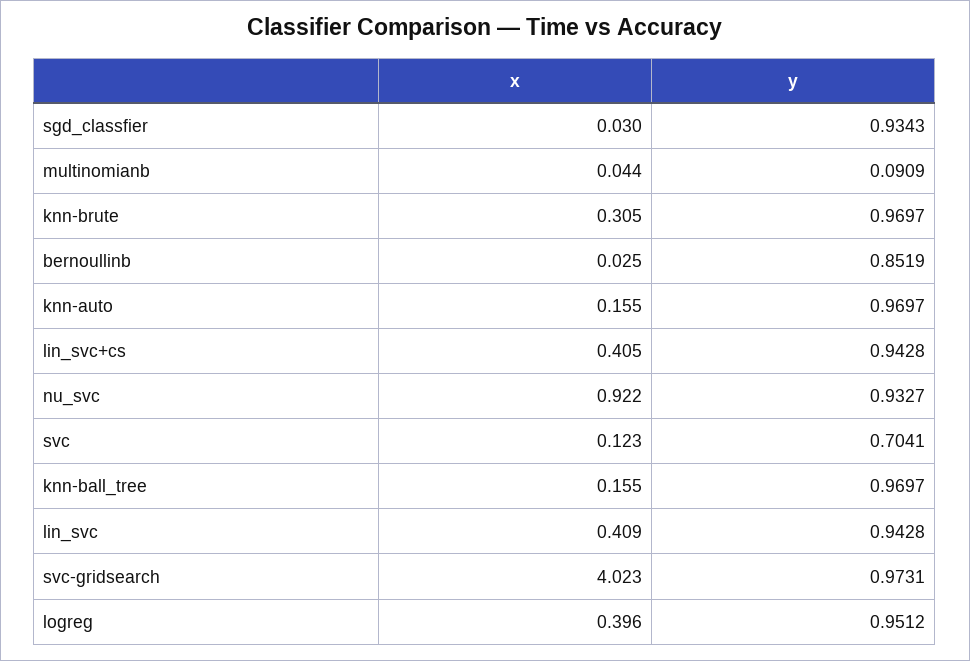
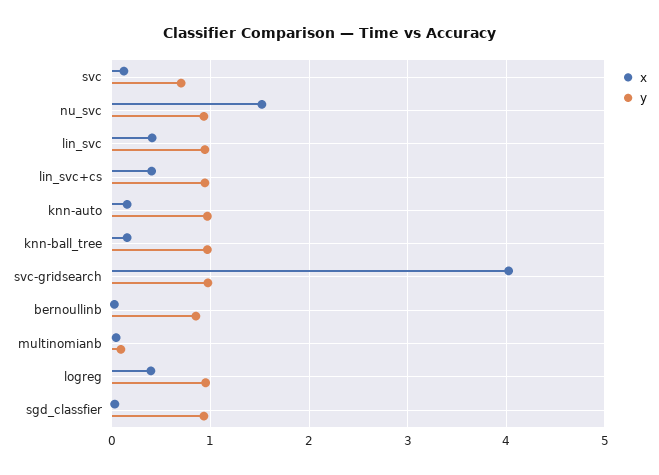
x, knn-brute: 0.305 -> none
y, knn-brute: 0.9697 -> none
x, nu_svc: 0.922 -> 1.5

